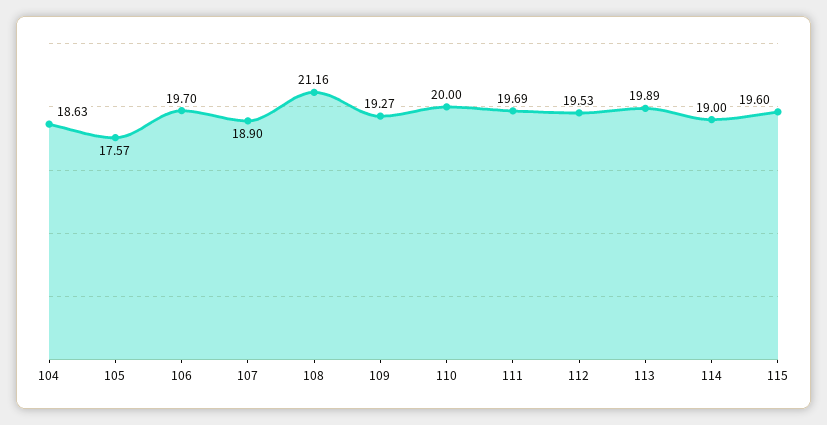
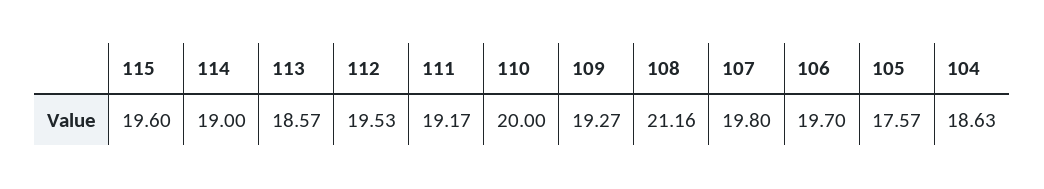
107: 18.9 -> 19.8
111: 19.69 -> 19.17
113: 19.89 -> 18.57

